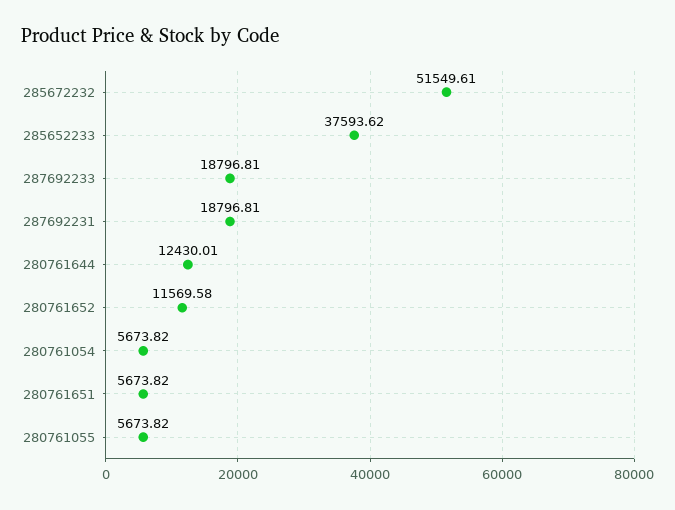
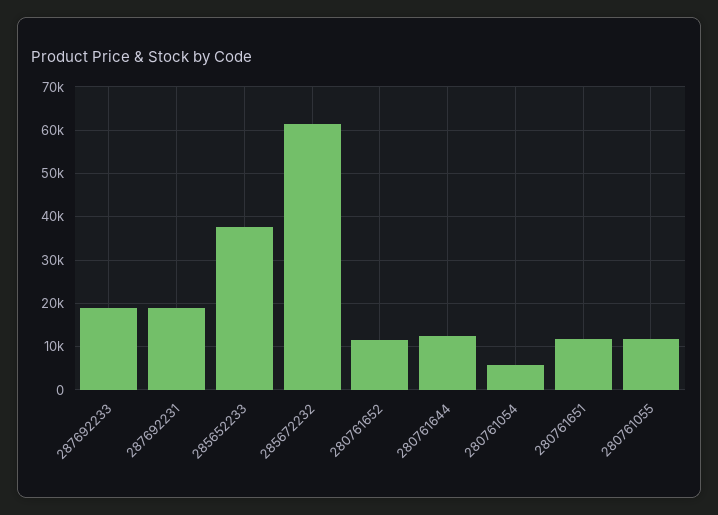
285672232: 51549.61 -> 62000
280761651: 5673.82 -> 12000
280761055: 5673.82 -> 12000

